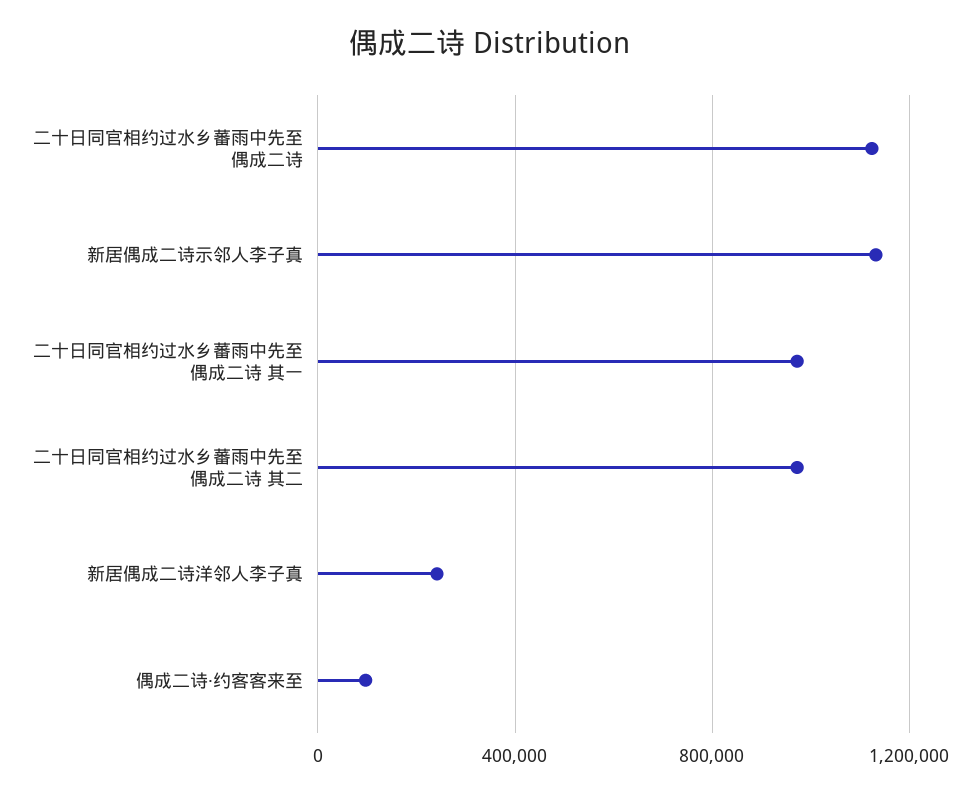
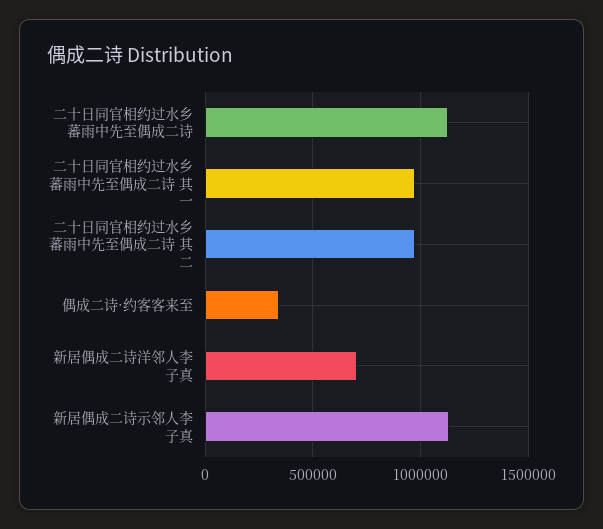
新居偶成二诗洋邻人李子真: 250000 -> 700000
偶成二诗·约客客来至: 100000 -> 350000

